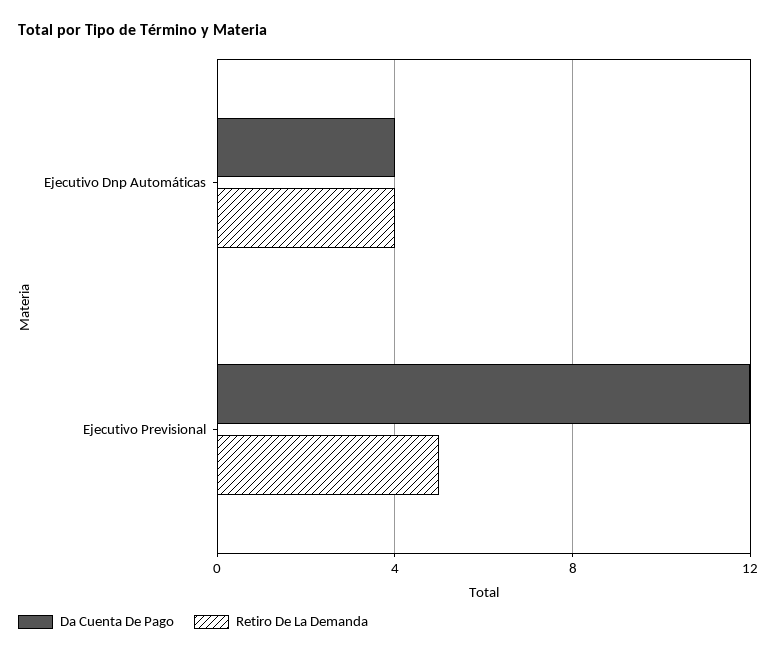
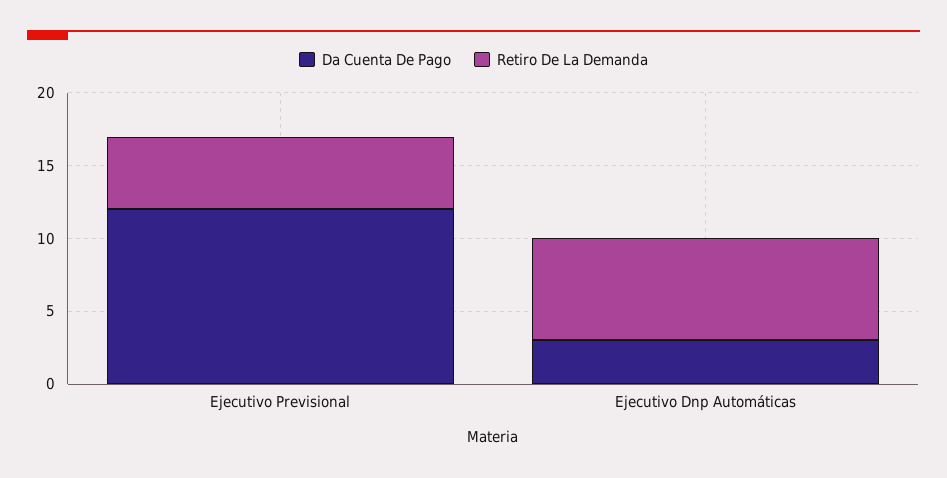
Da Cuenta De Pago, Ejecutivo Dnp Automáticas: 4 -> 3
Retiro De La Demanda, Ejecutivo Dnp Automáticas: 4 -> 7

